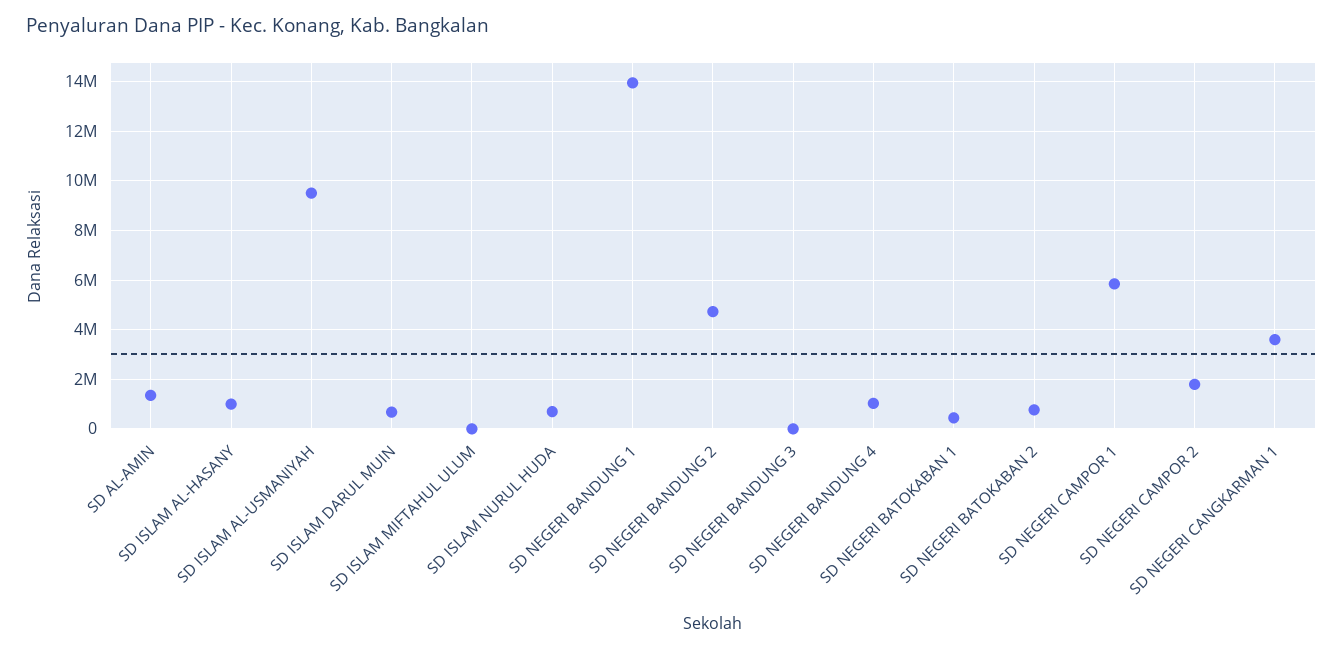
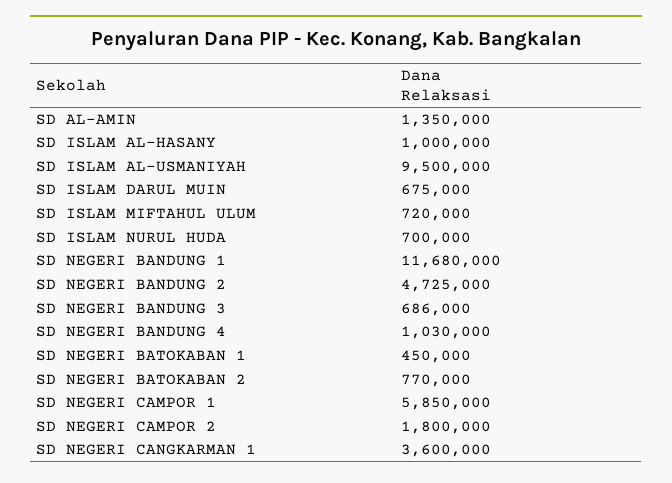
SD ISLAM MIFTAHUL ULUM: 0 -> 720000
SD NEGERI BANDUNG 1: 14000000 -> 11680000
SD NEGERI BANDUNG 3: 0 -> 686000

